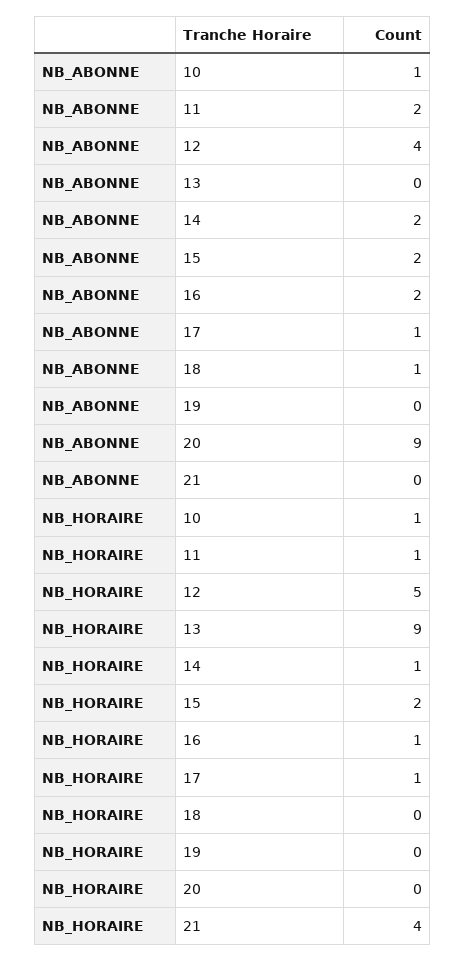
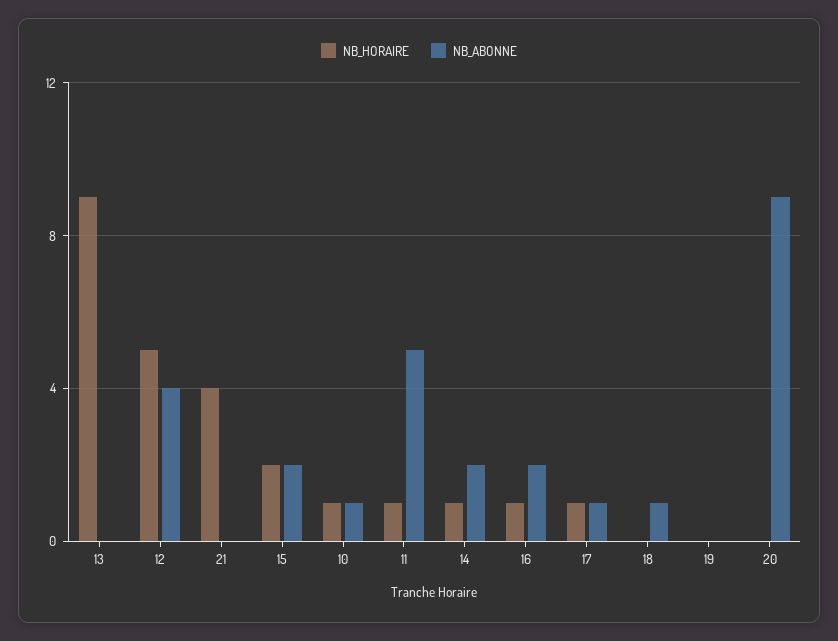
NB_ABONNE, 11: 2 -> 5

